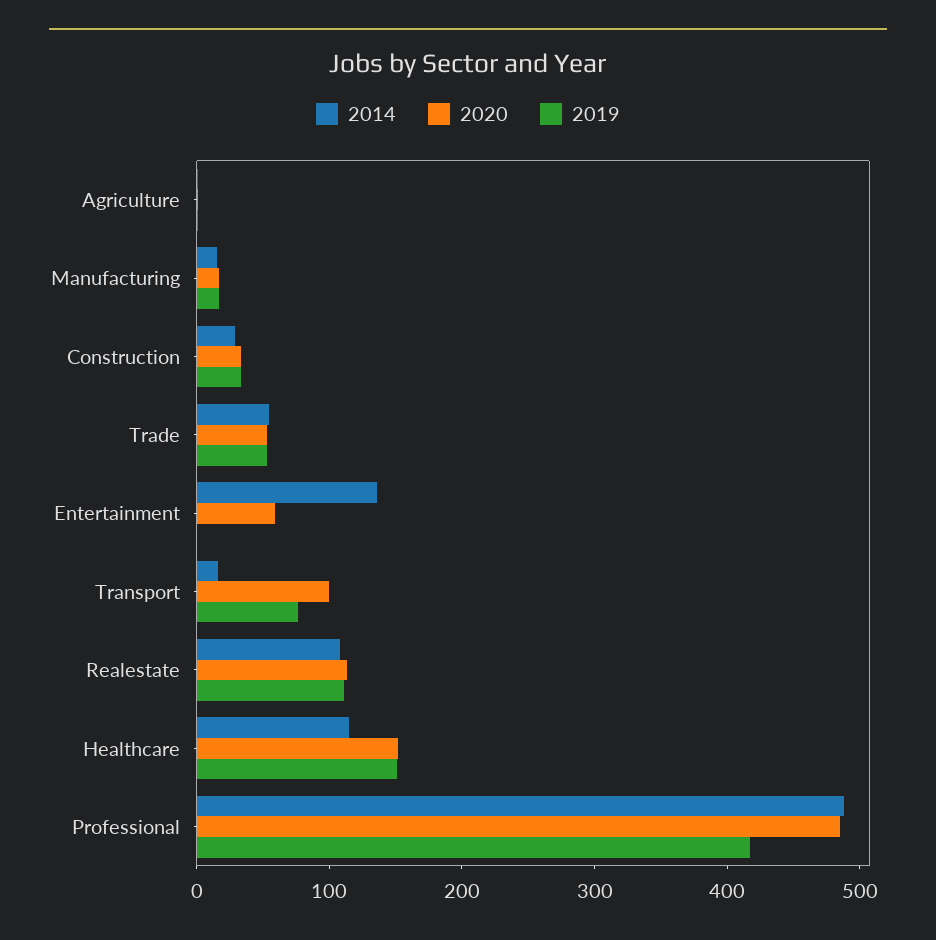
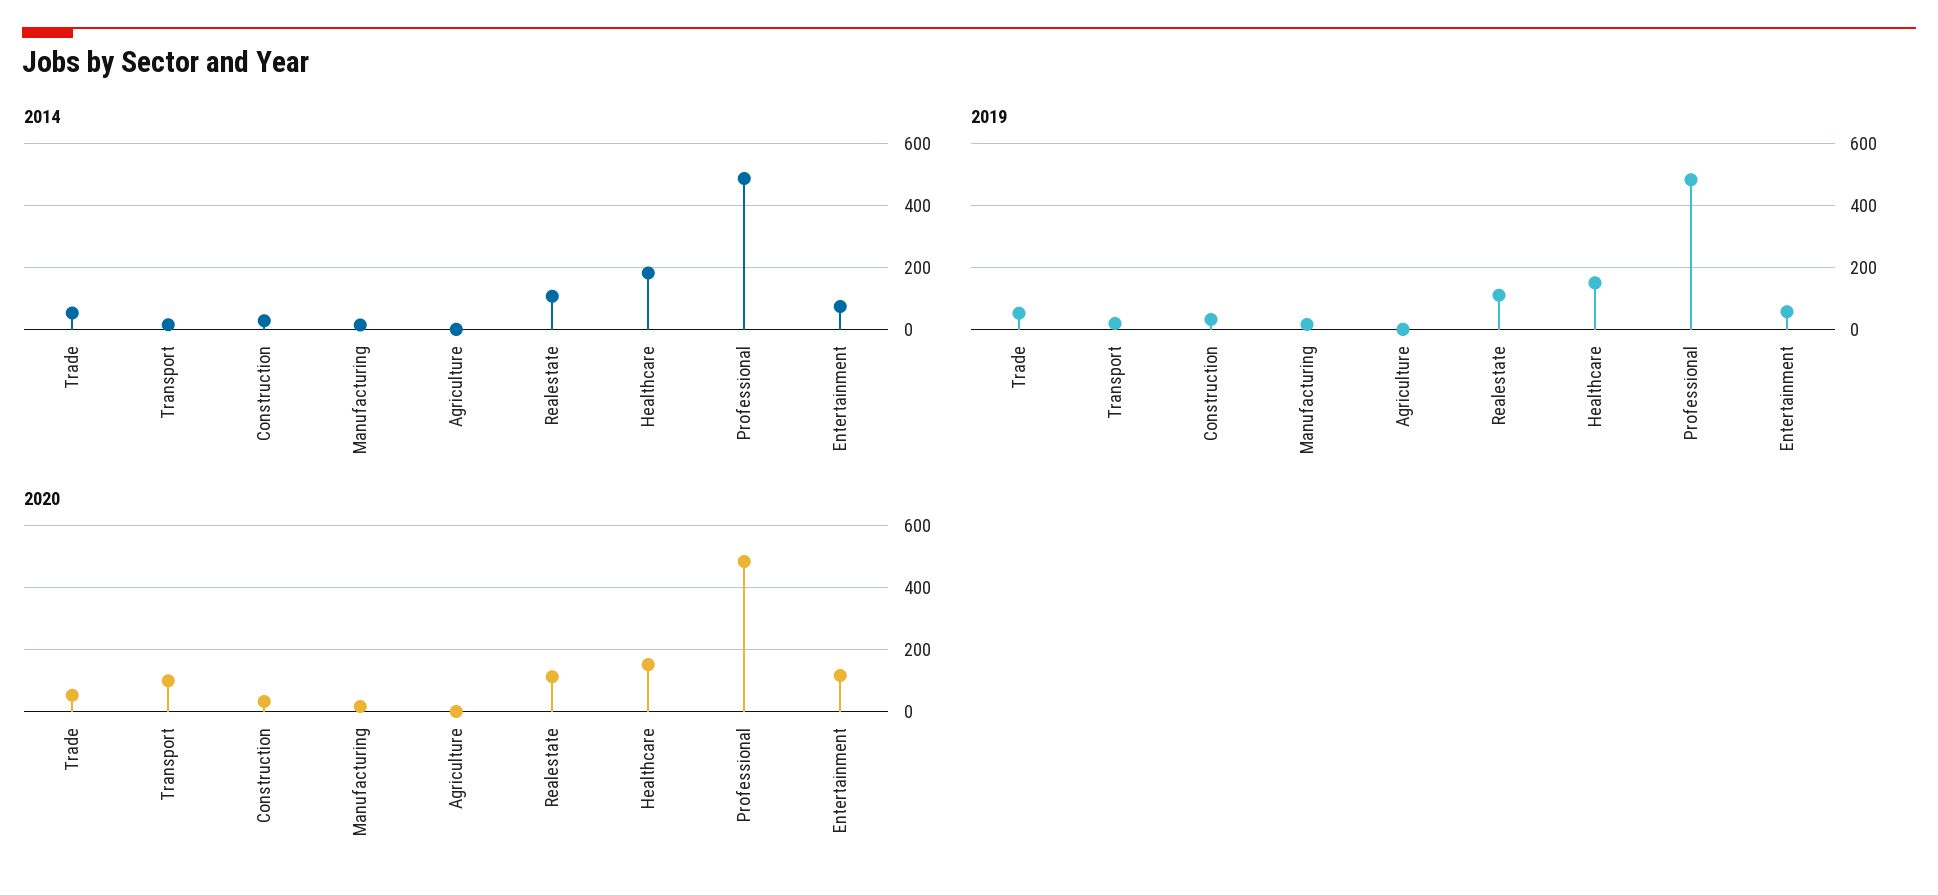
2014, Entertainment: 140 -> 80
2020, Entertainment: 60 -> 120
2019, Entertainment: 0 -> 60
2019, Transport: 80 -> 20
2014, Healthcare: 120 -> 180
2019, Professional: 420 -> 480

